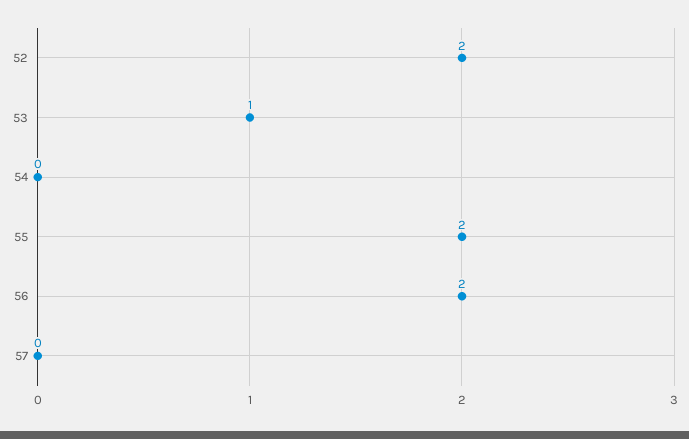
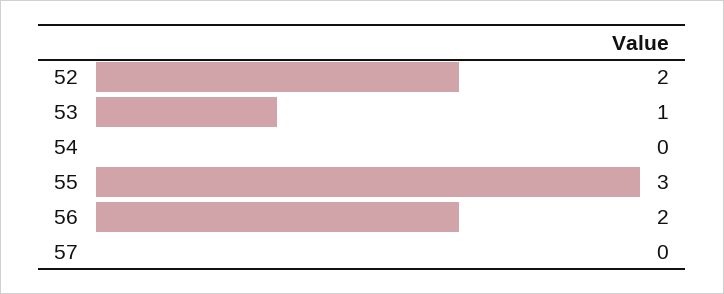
55: 2 -> 3

